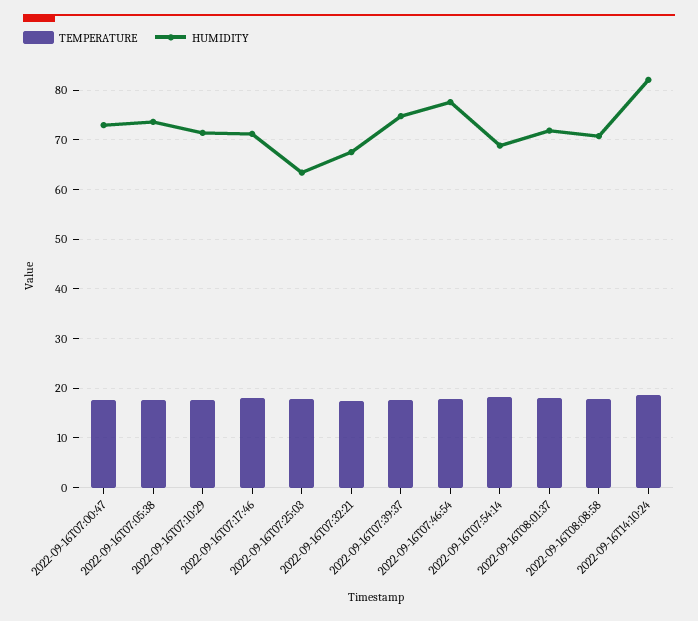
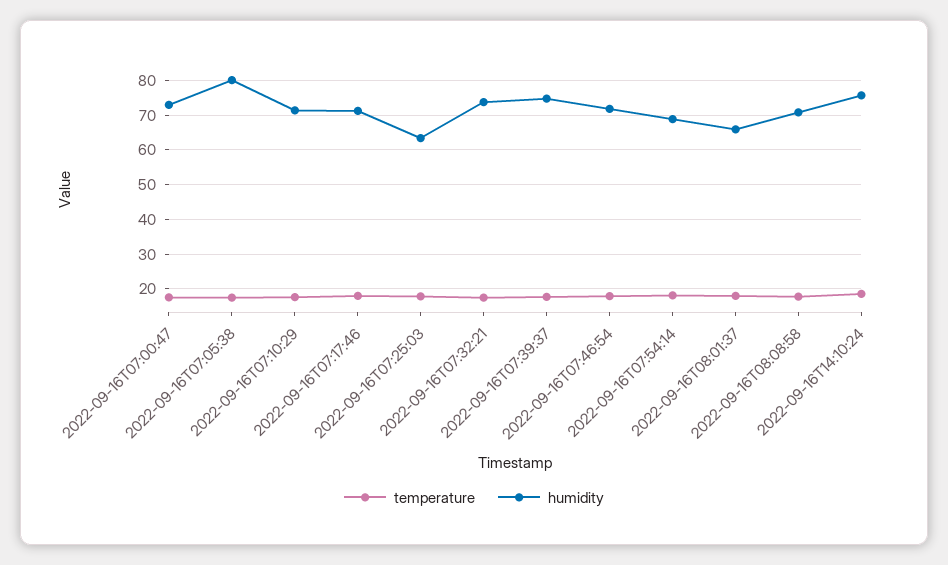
HUMIDITY, 2022-09-16T07:05:38: 74 -> 80
HUMIDITY, 2022-09-16T07:32:21: 68 -> 74
HUMIDITY, 2022-09-16T07:46:54: 78 -> 72
HUMIDITY, 2022-09-16T08:01:37: 72 -> 66
HUMIDITY, 2022-09-16T14:10:24: 82 -> 76

